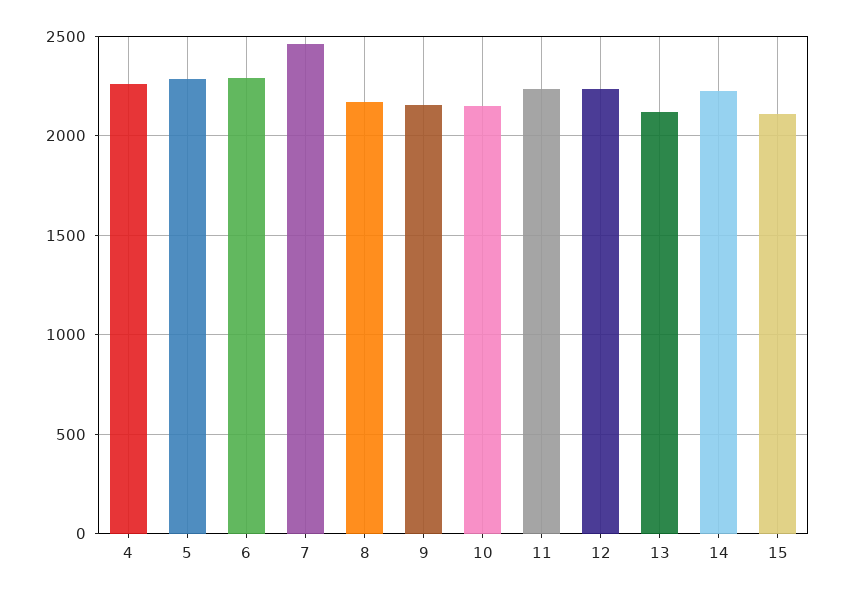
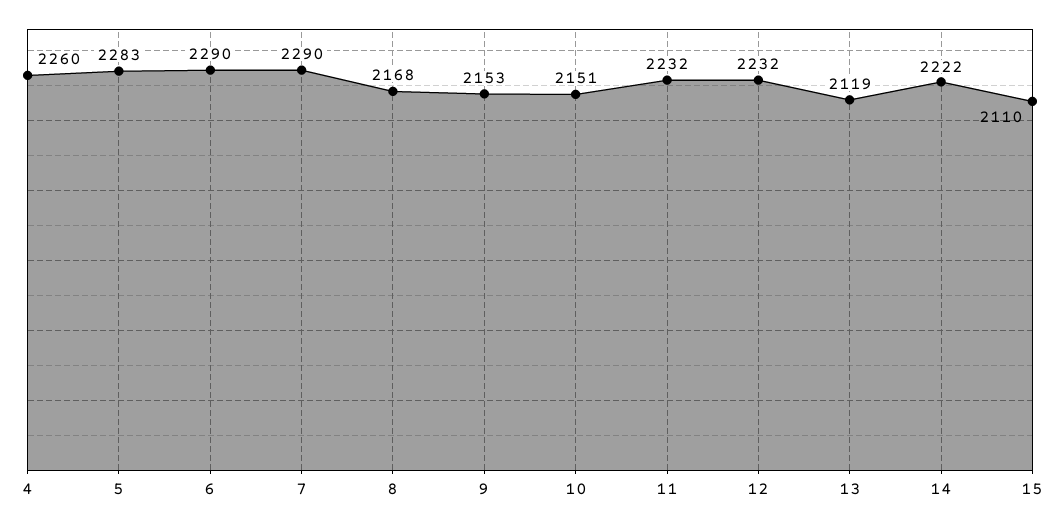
7: 2450 -> 2290

